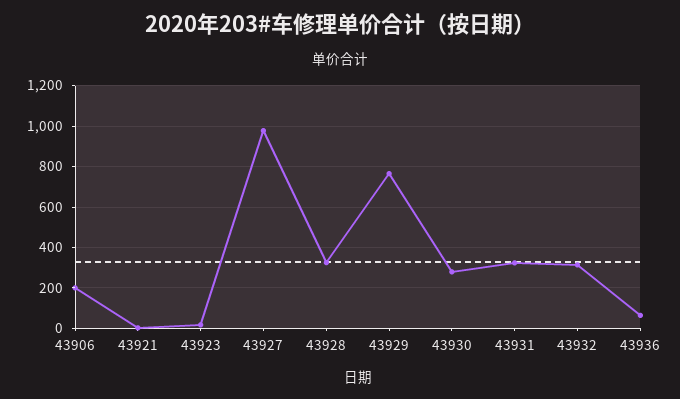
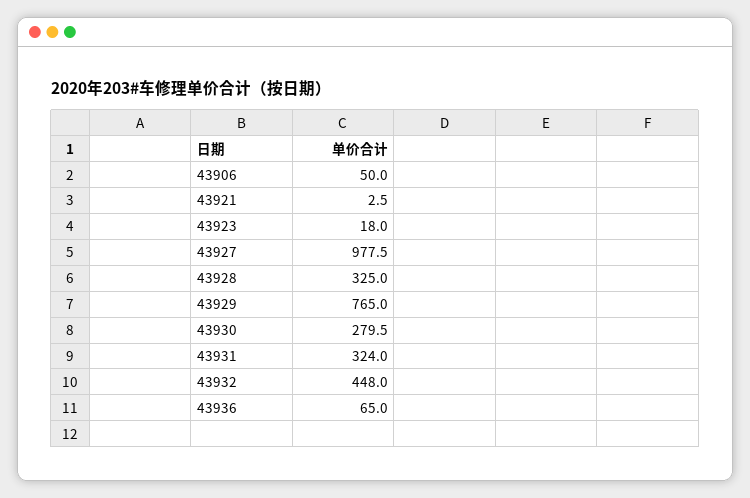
43906: 200 -> 50
43932: 300 -> 448

